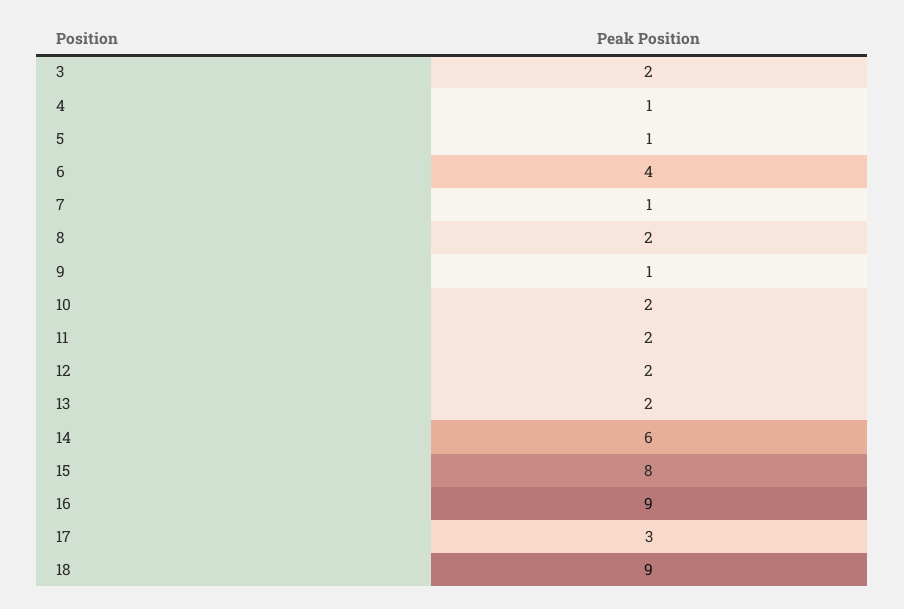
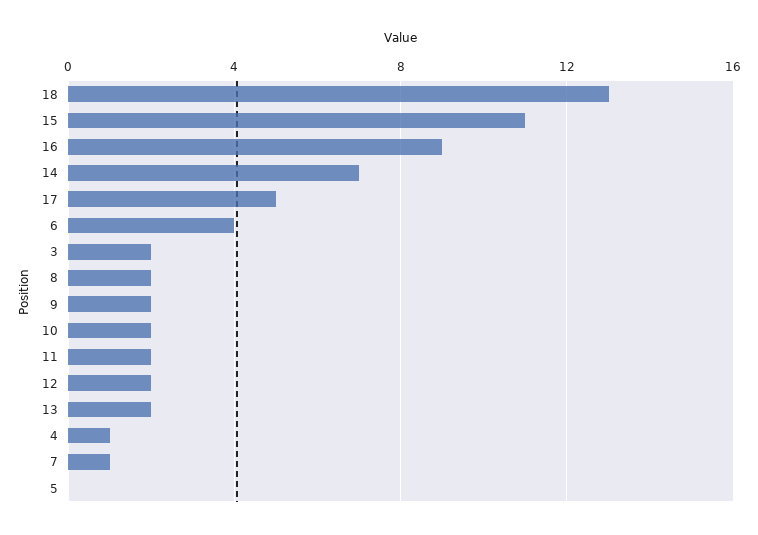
5: 1 -> 0
9: 1 -> 2
14: 6 -> 7
15: 8 -> 11
17: 3 -> 5
18: 9 -> 13

